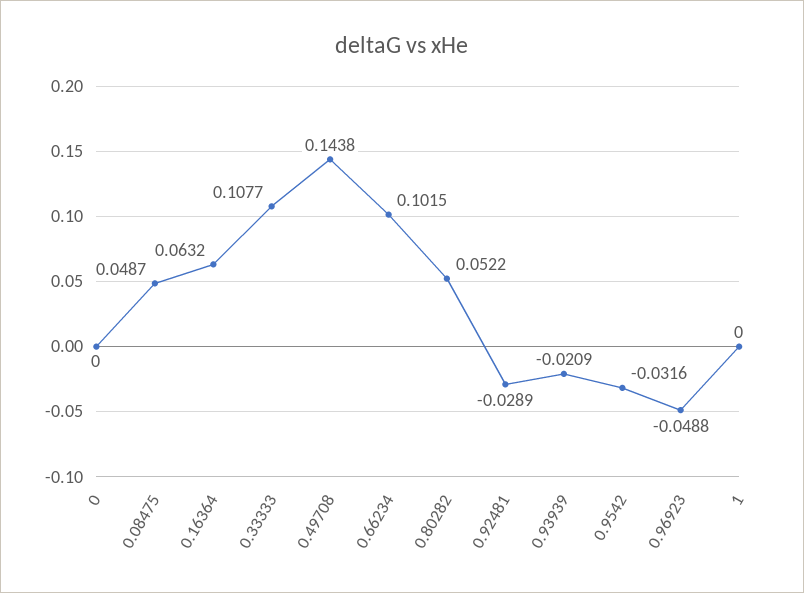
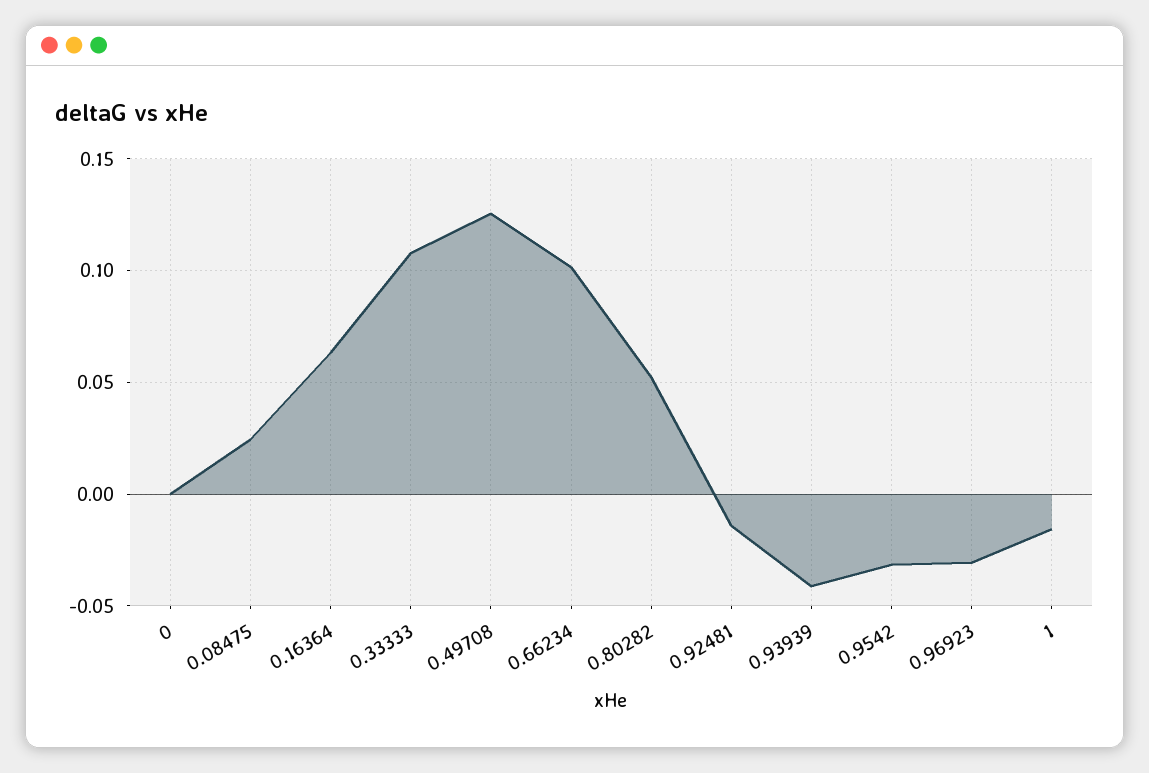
0.08475: 0.0487 -> 0.025
0.49708: 0.1438 -> 0.125
0.92481: -0.0289 -> -0.015
0.93939: -0.0209 -> -0.04
0.96923: -0.0488 -> -0.03
1: 0 -> -0.015

